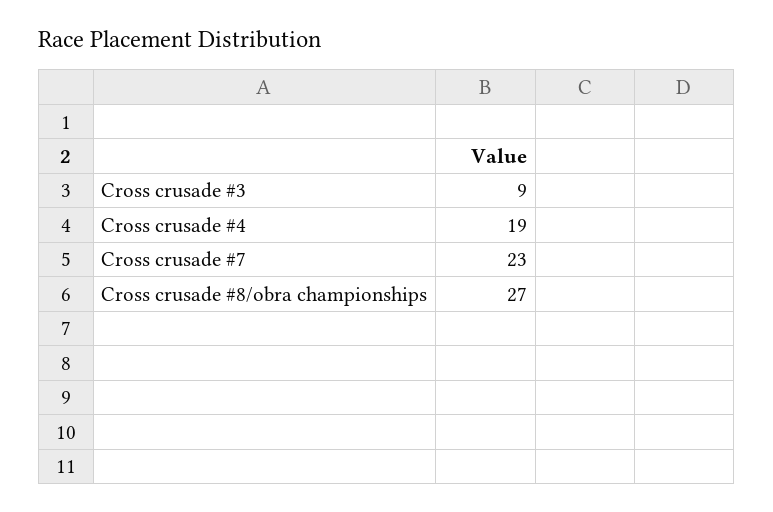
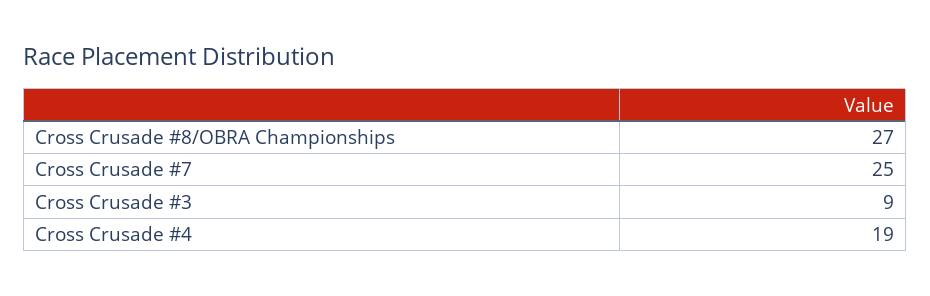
Cross crusade #7: 23 -> 25

